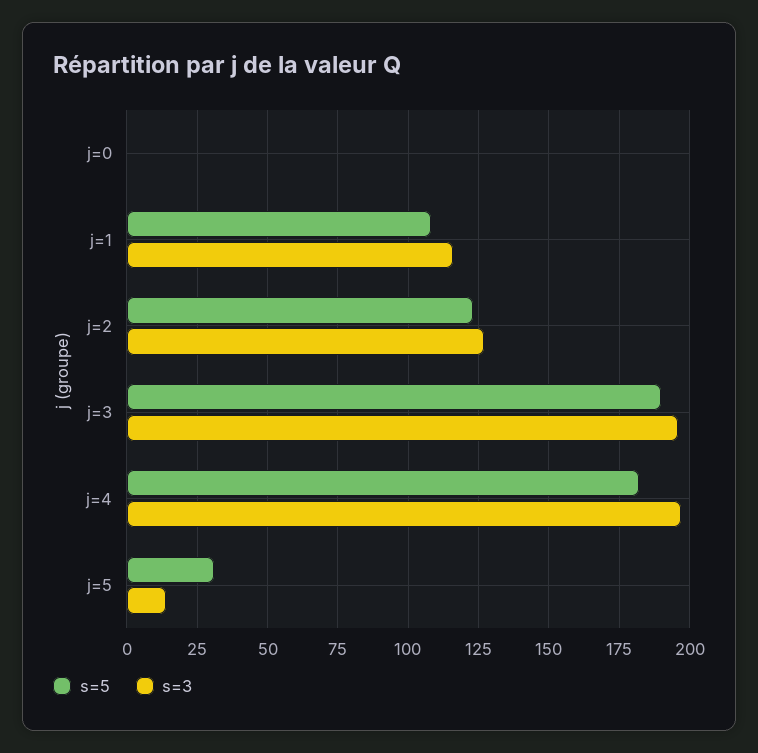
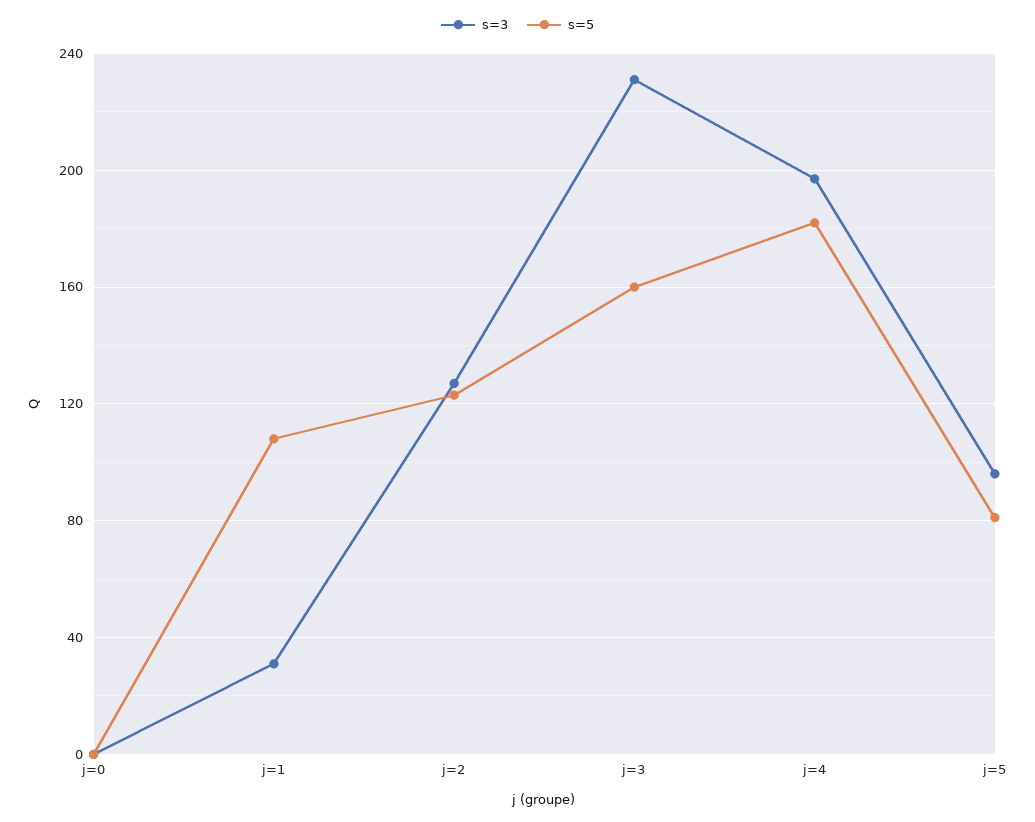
s=3, j=1: 115 -> 30
s=5, j=3: 190 -> 160
s=3, j=3: 195 -> 230
s=5, j=5: 30 -> 80
s=3, j=5: 15 -> 95

